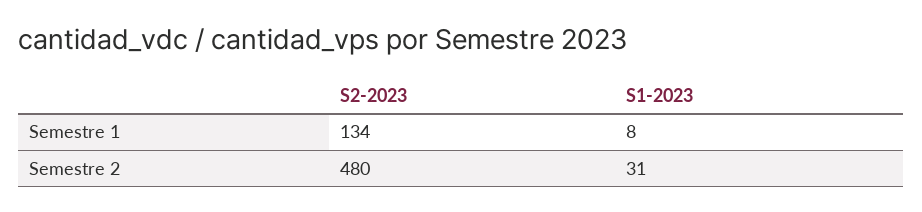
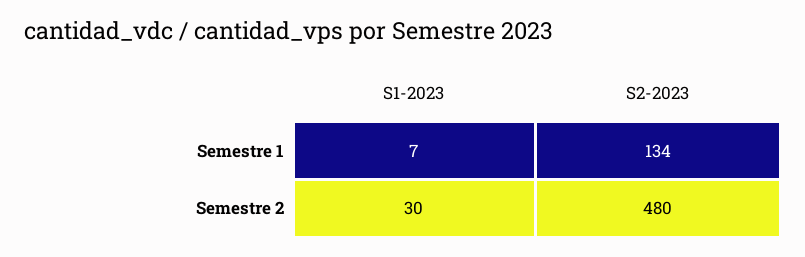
S1-2023, Semestre 1: 8 -> 7
S1-2023, Semestre 2: 31 -> 30

